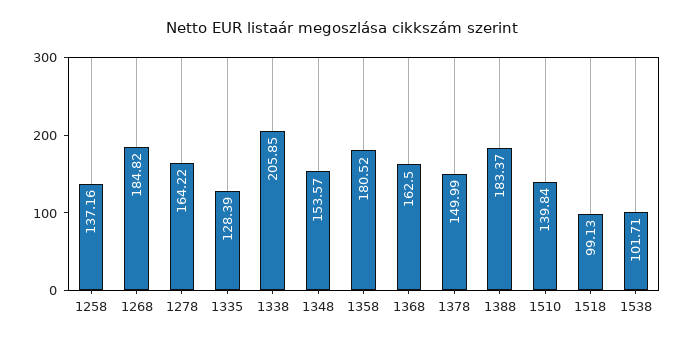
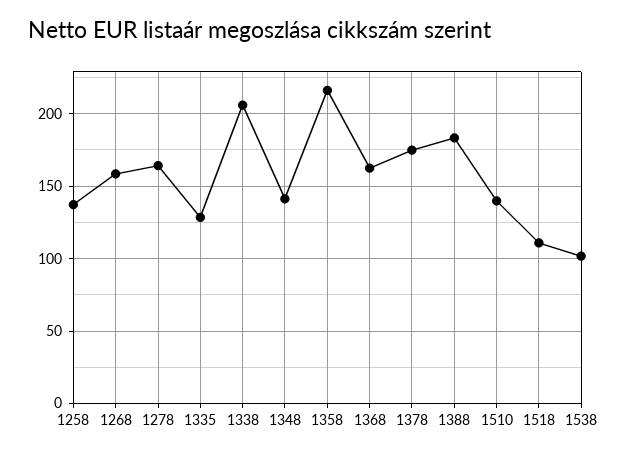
1268: 184.82 -> 160
1348: 153.57 -> 140
1358: 180.52 -> 215
1378: 149.99 -> 175
1518: 99.13 -> 110

